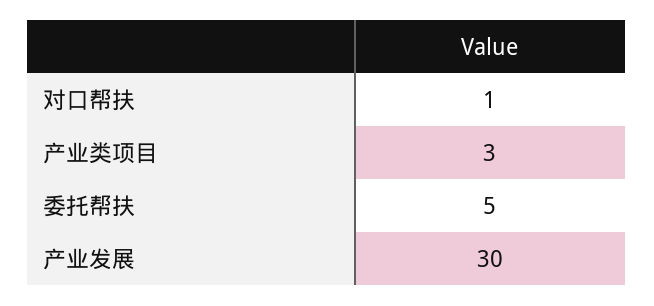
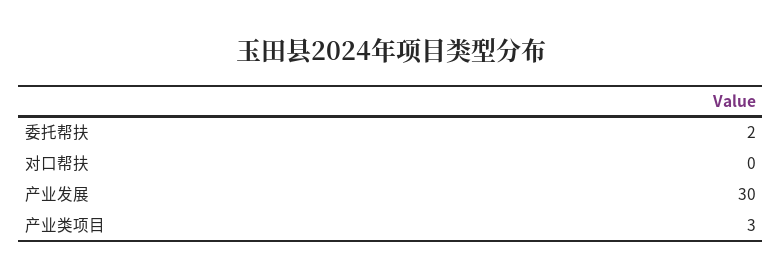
对口帮扶: 1 -> 0
委托帮扶: 5 -> 2

